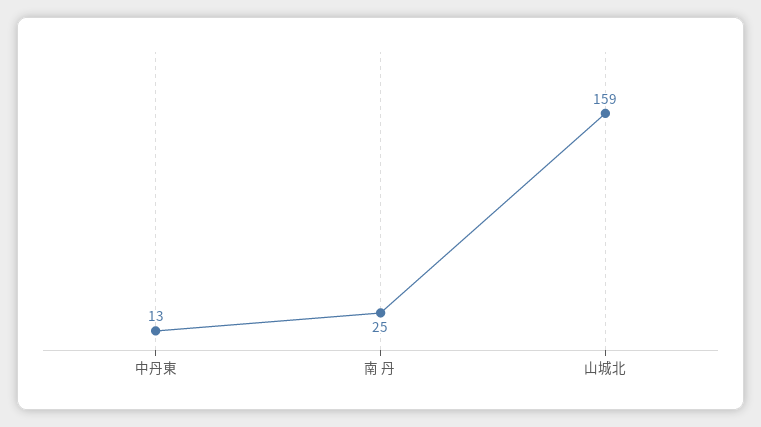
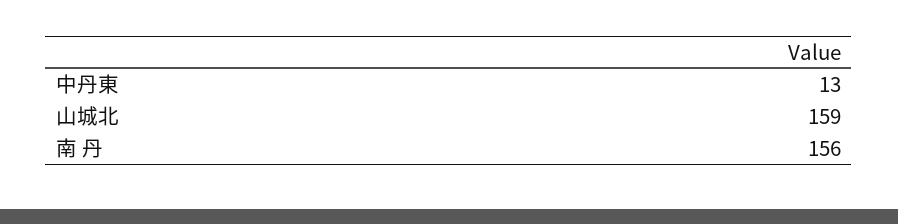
南 丹: 25 -> 156

